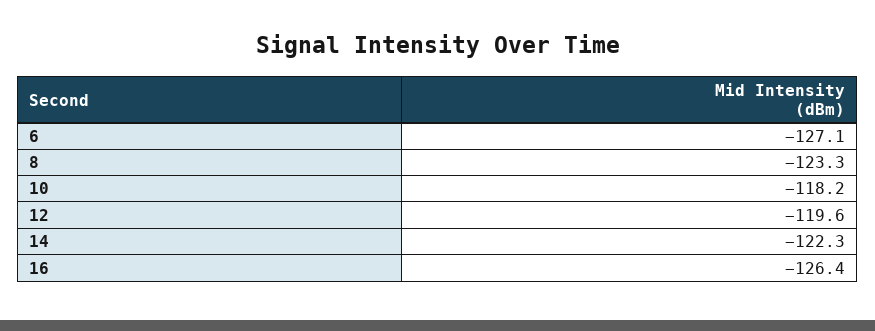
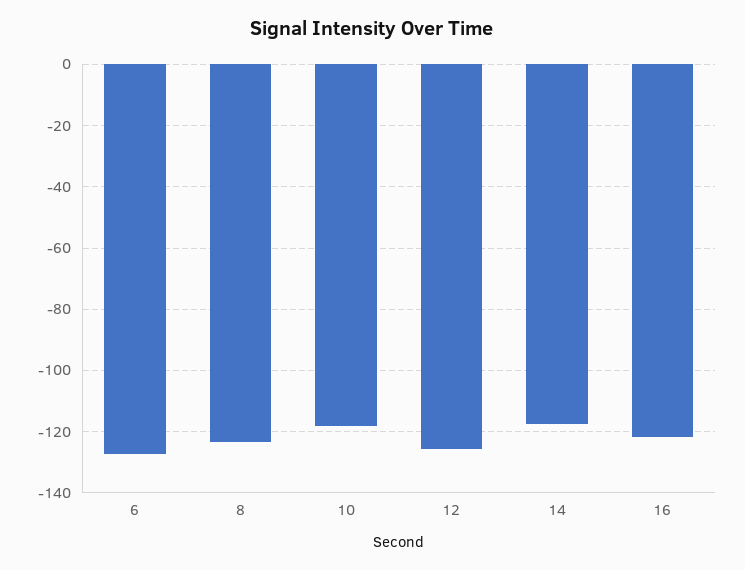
12: -119.6 -> -126
14: -122.3 -> -118
16: -126.4 -> -122

